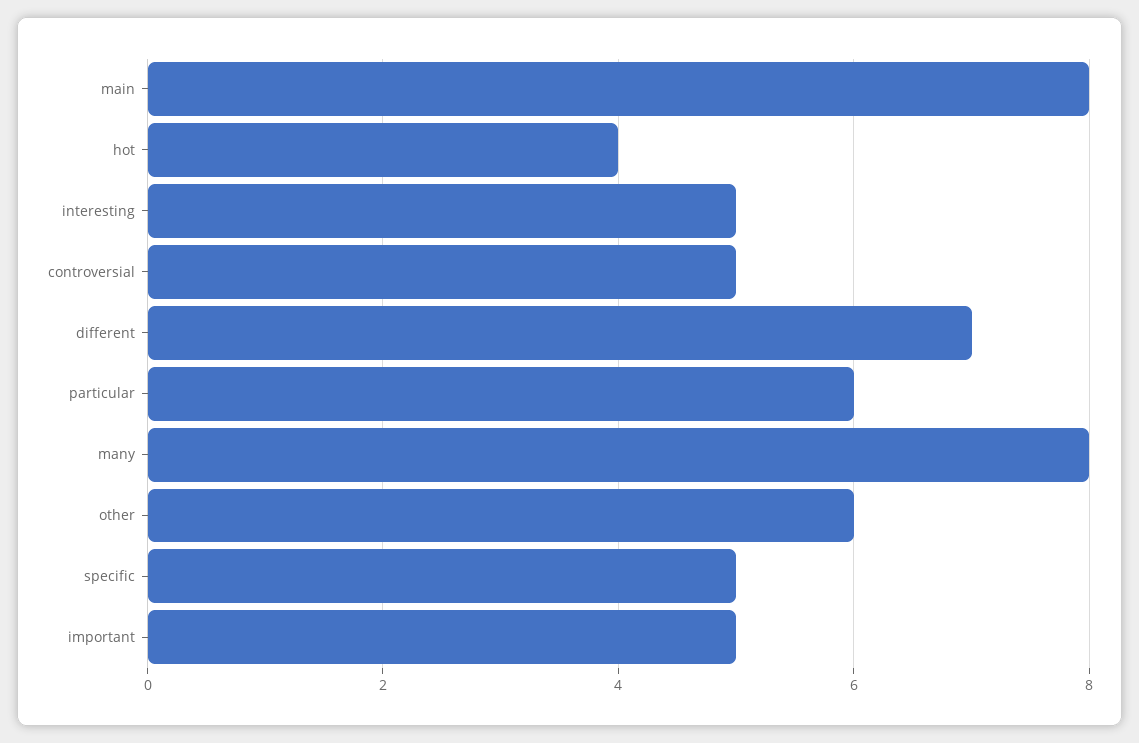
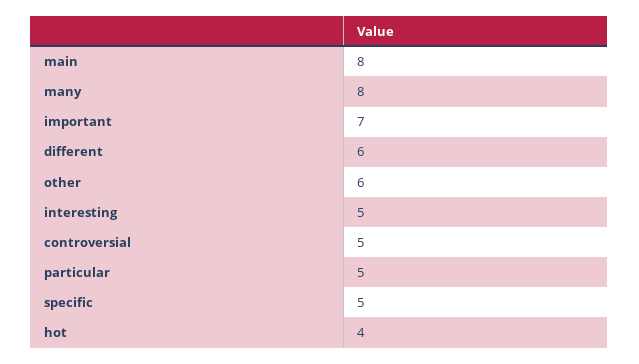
different: 7 -> 6
particular: 6 -> 5
important: 5 -> 7

